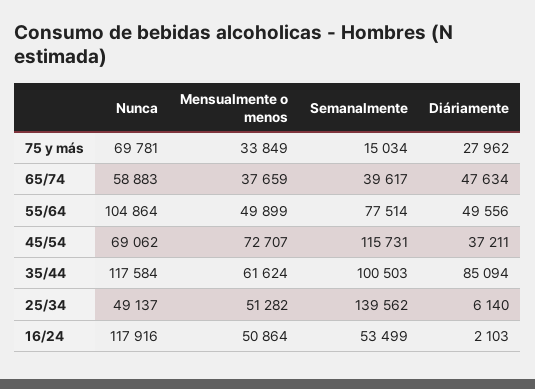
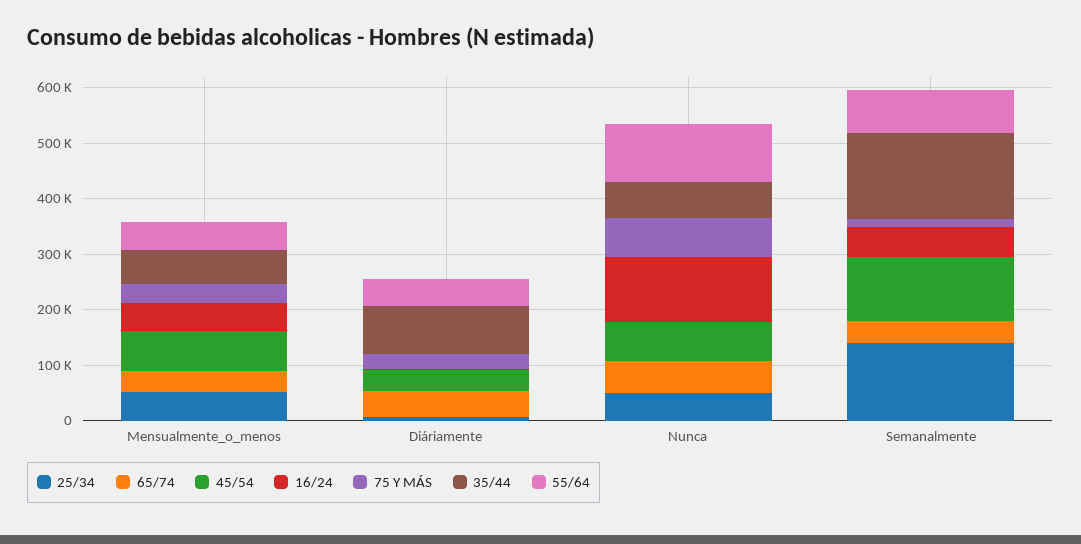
35/44, Nunca: 117584 -> 60000
35/44, Semanalmente: 100503 -> 160000

